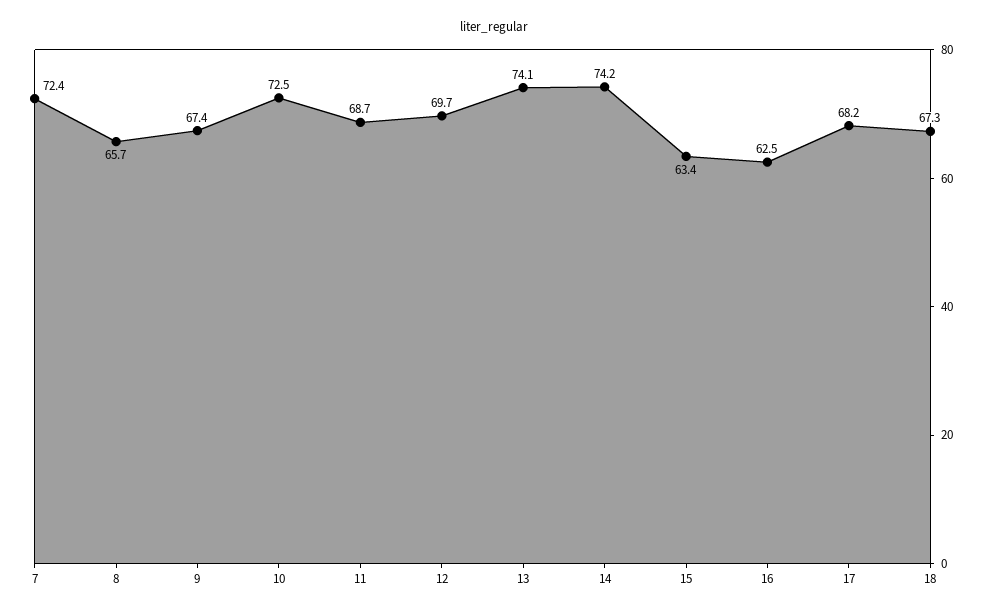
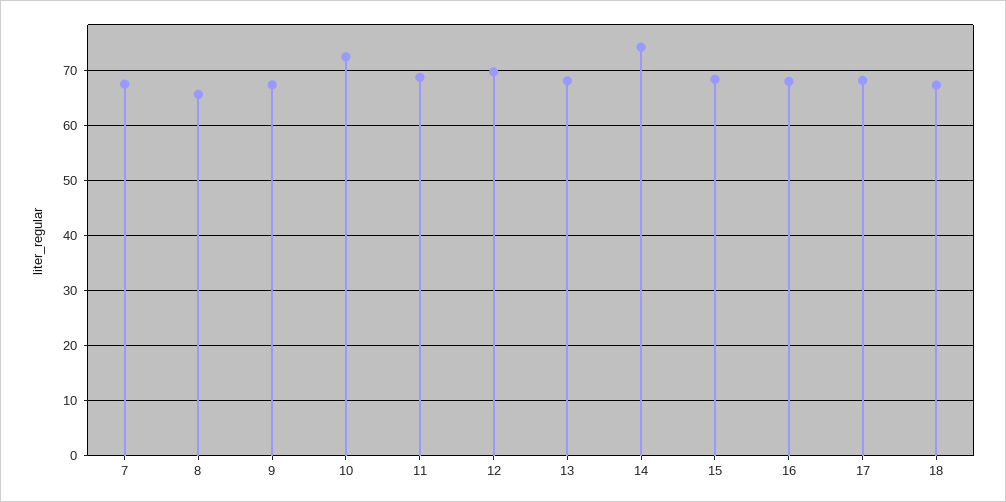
7: 72.4 -> 68
13: 74.1 -> 68
15: 63.4 -> 68
16: 62.5 -> 68

